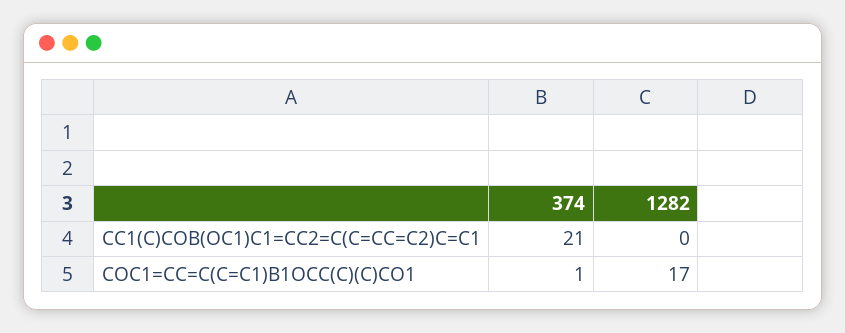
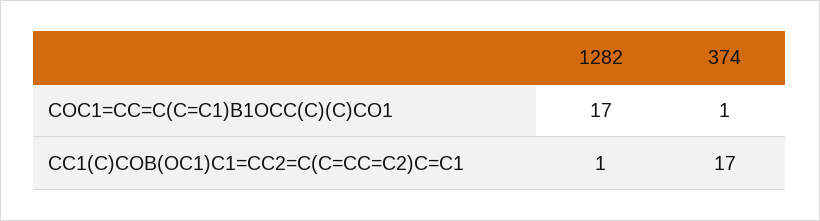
374, CC1(C)COB(OC1)C1=CC2=C(C=CC=C2)C=C1: 21 -> 17
1282, CC1(C)COB(OC1)C1=CC2=C(C=CC=C2)C=C1: 0 -> 1

